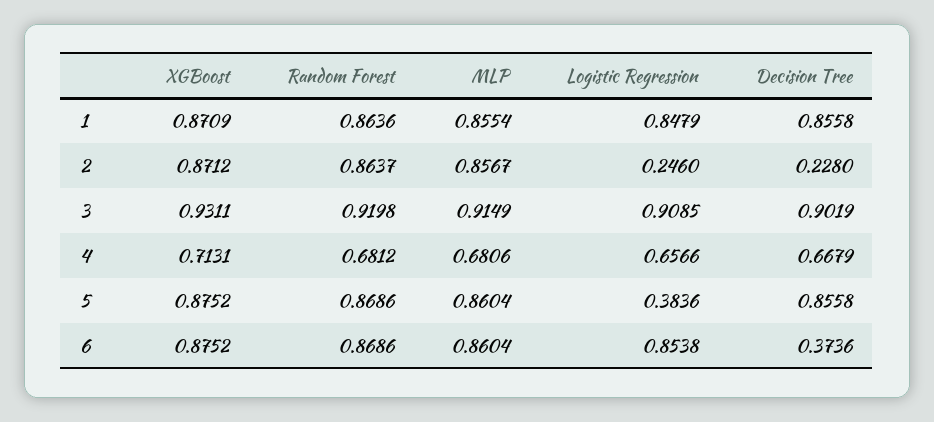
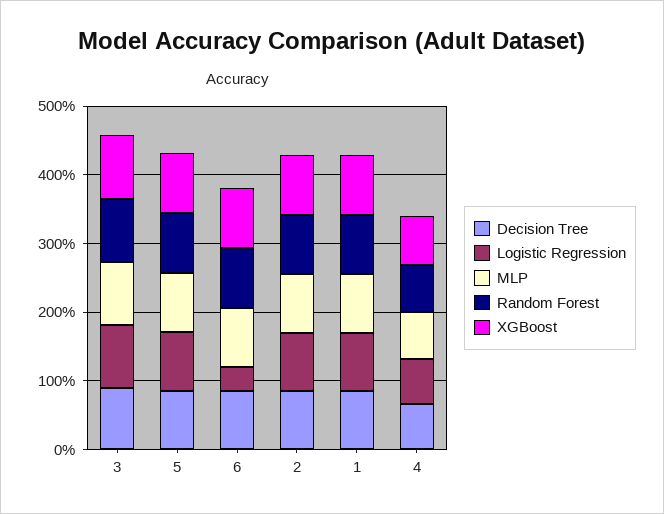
Logistic Regression, 2: 0.246 -> 0.8
Decision Tree, 2: 0.228 -> 0.8
Logistic Regression, 5: 0.3836 -> 0.8
Logistic Regression, 6: 0.8538 -> 0.4
Decision Tree, 6: 0.3736 -> 0.8

